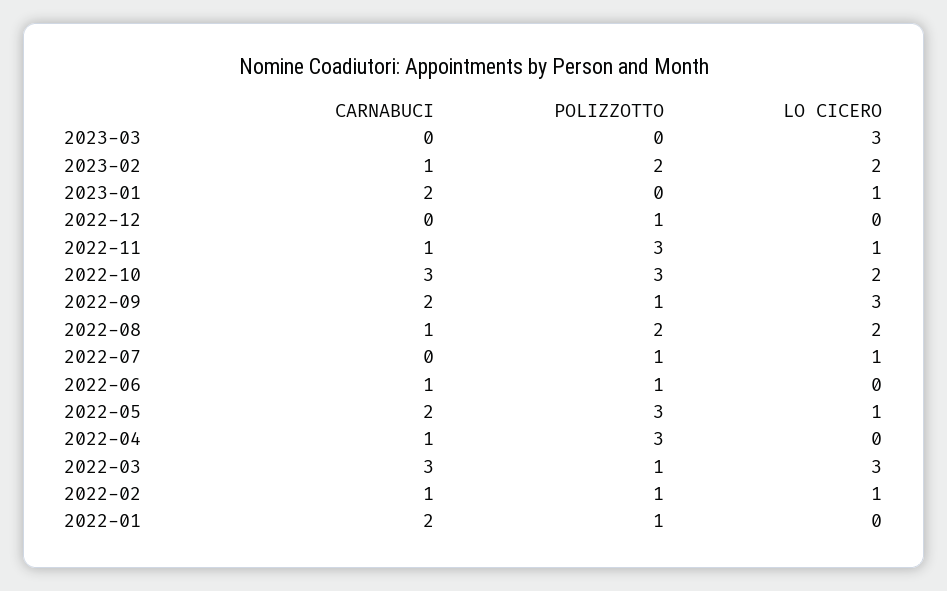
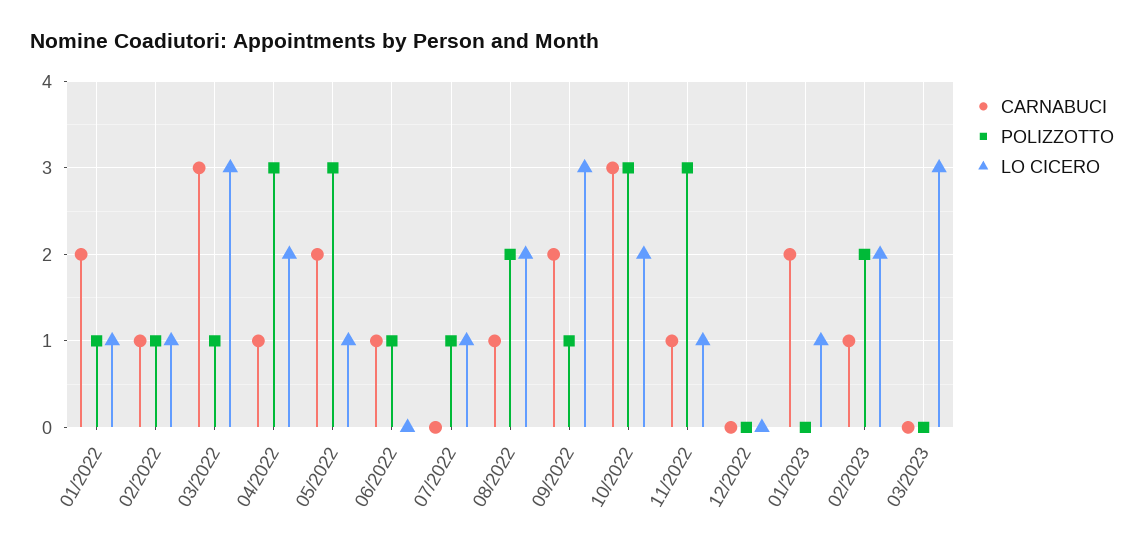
POLIZZOTTO, 2022-12: 1 -> 0
LO CICERO, 2022-04: 0 -> 2
LO CICERO, 2022-01: 0 -> 1

